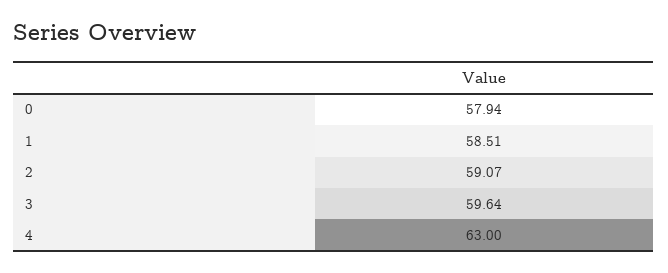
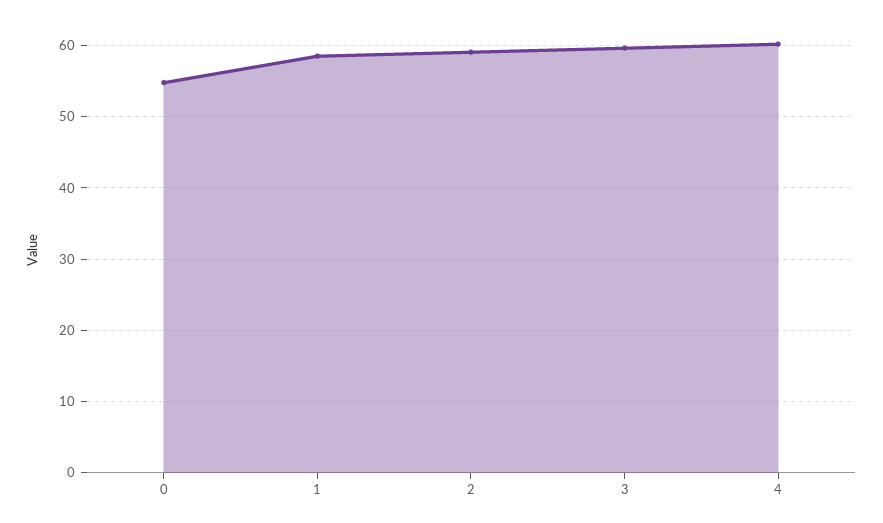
0: 57.94 -> 55
4: 63 -> 60

